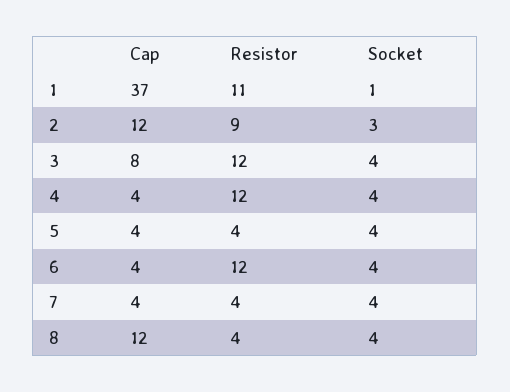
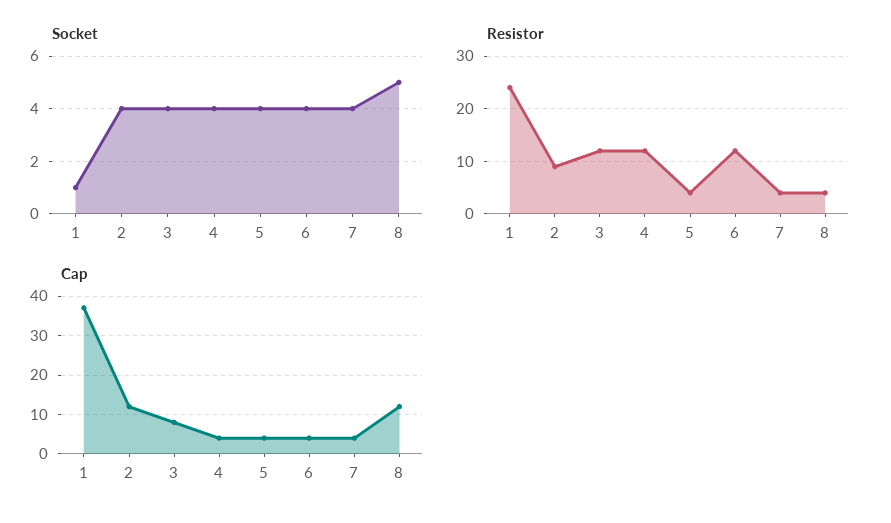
Resistor, 1: 11 -> 25
Socket, 2: 3 -> 4
Socket, 8: 4 -> 5

